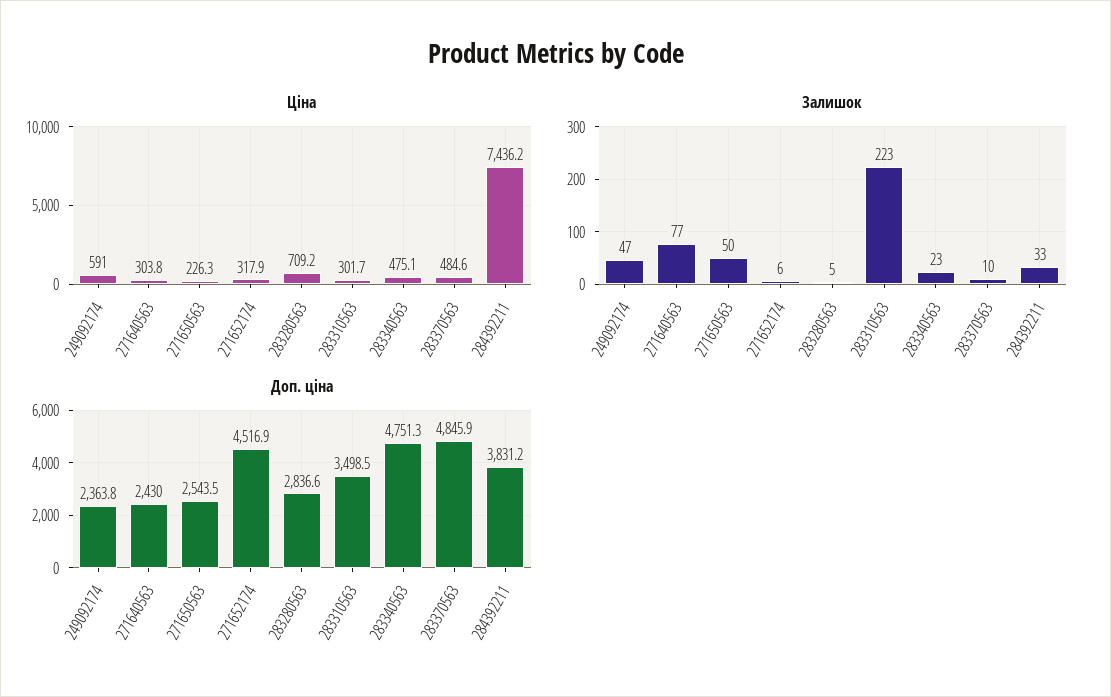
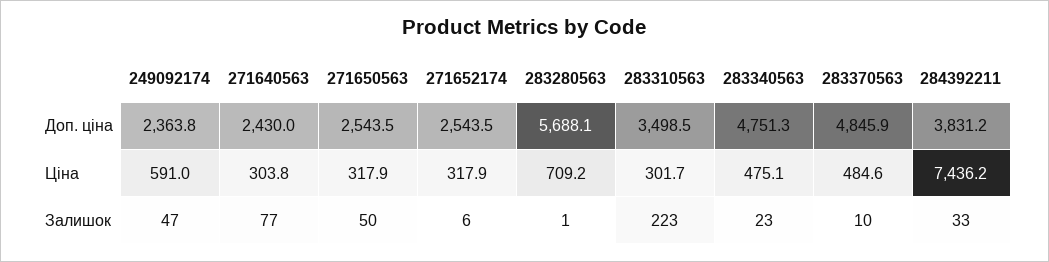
Ціна, 271650563: 226.3 -> 317.9
Залишок, 283280563: 5 -> 1
Доп. ціна, 271652174: 4516.9 -> 2543.5
Доп. ціна, 283280563: 2836.6 -> 5688.1

